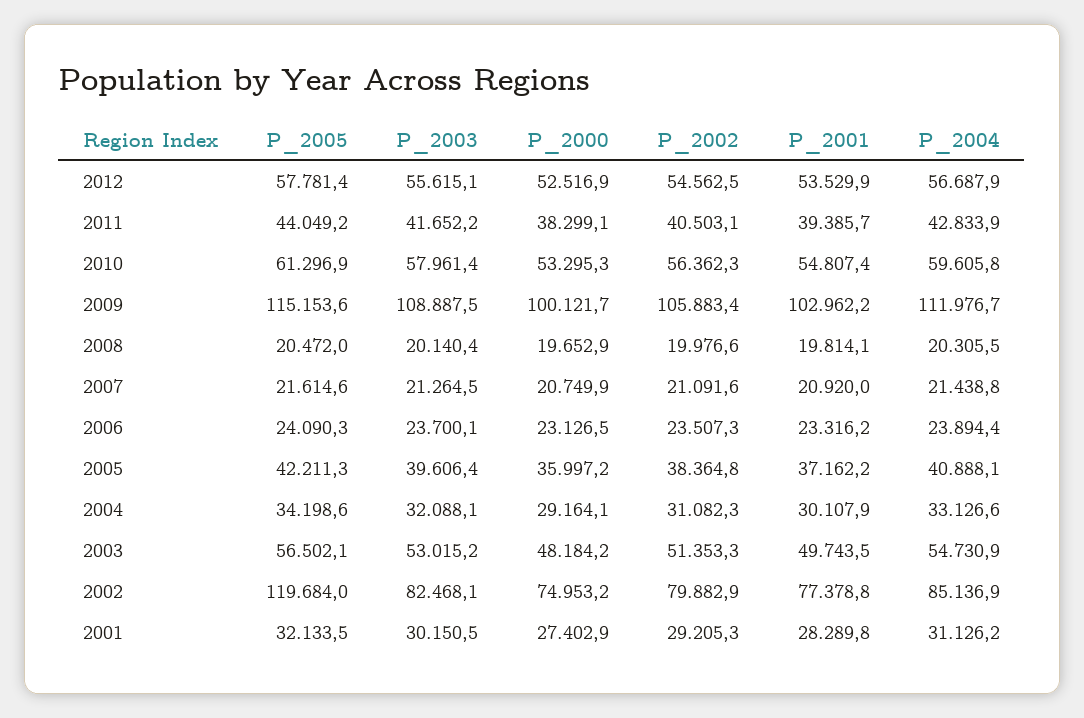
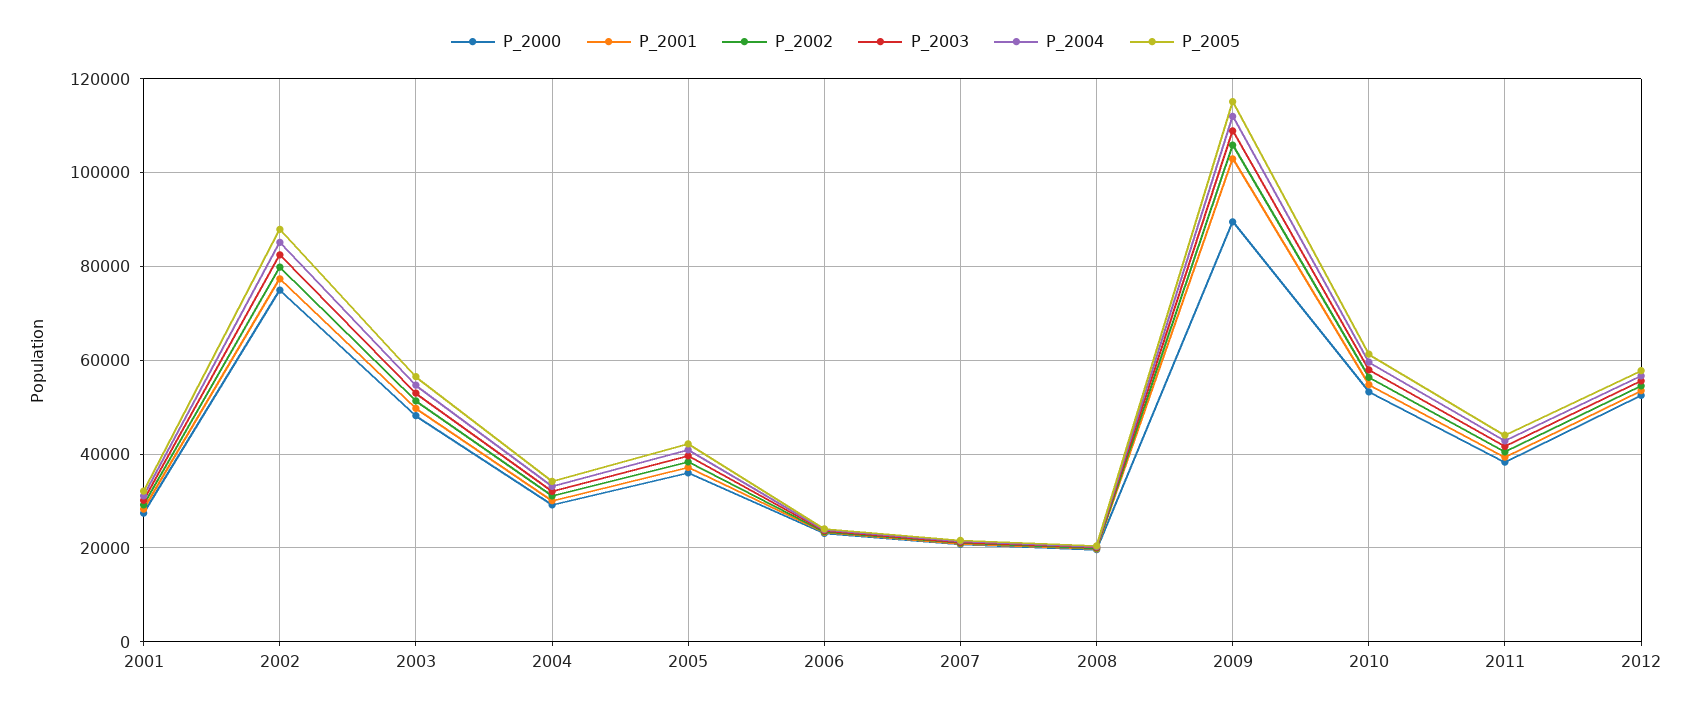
P_2000, 2009: 100121.7 -> 90000
P_2005, 2002: 119684 -> 88000

